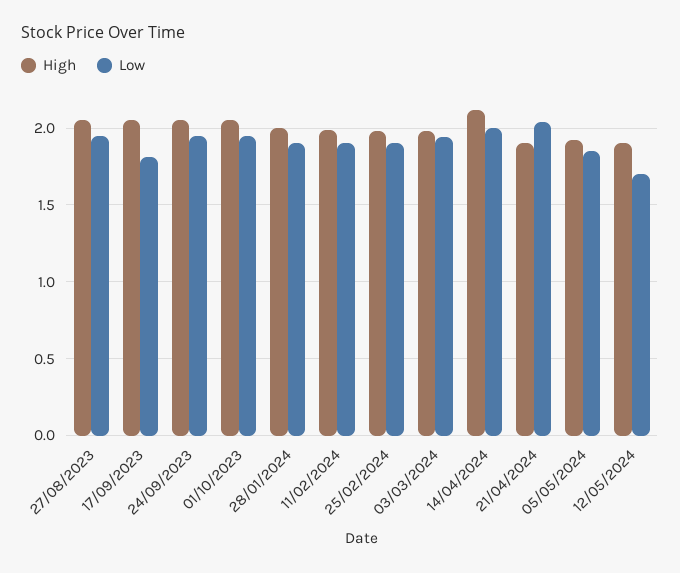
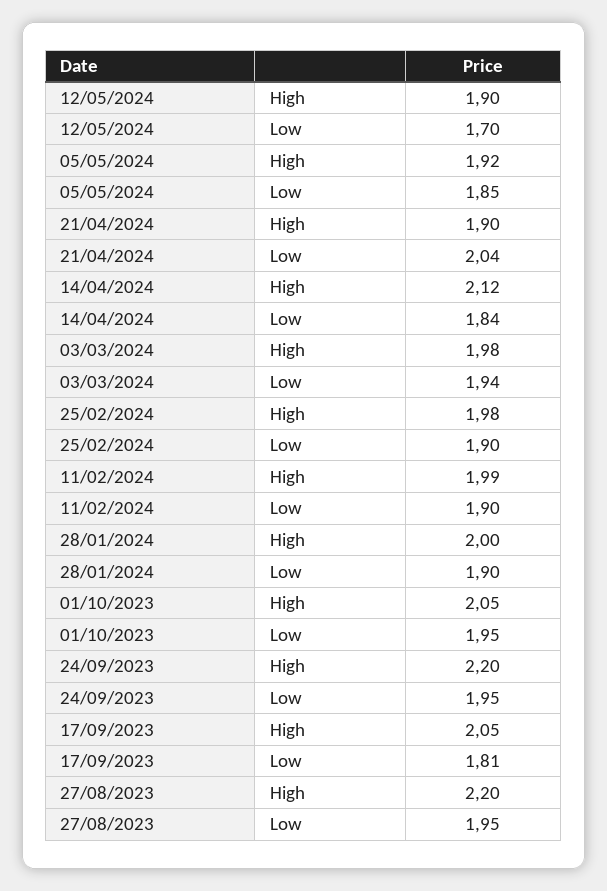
High, 27/08/2023: 2.05 -> 2.2
High, 24/09/2023: 2.05 -> 2.2
Low, 14/04/2024: 2 -> 1.84

